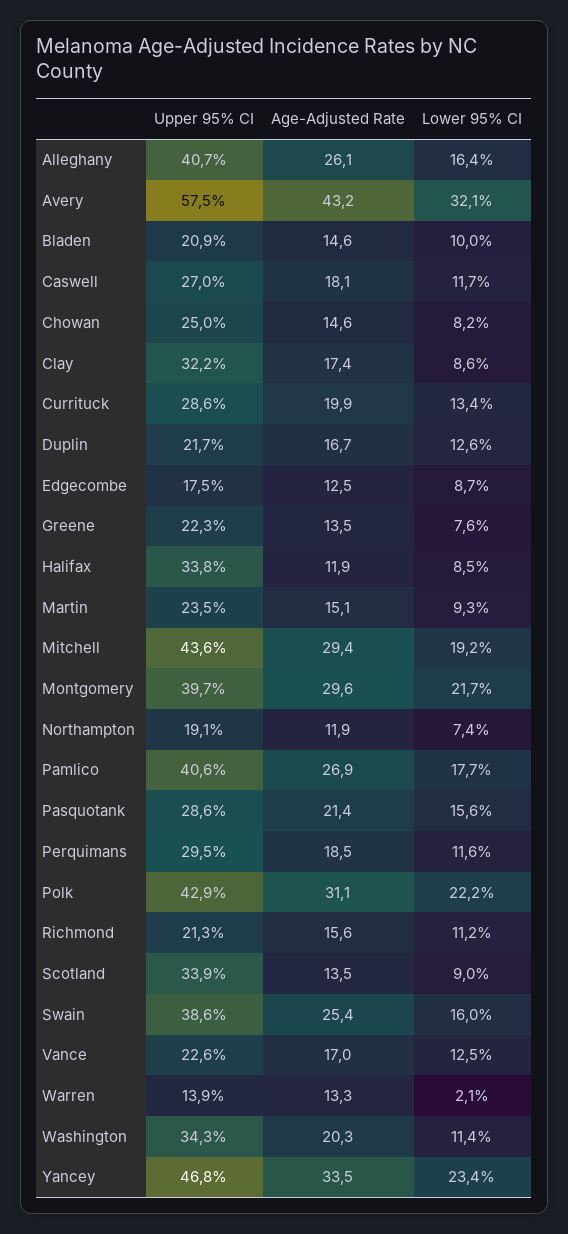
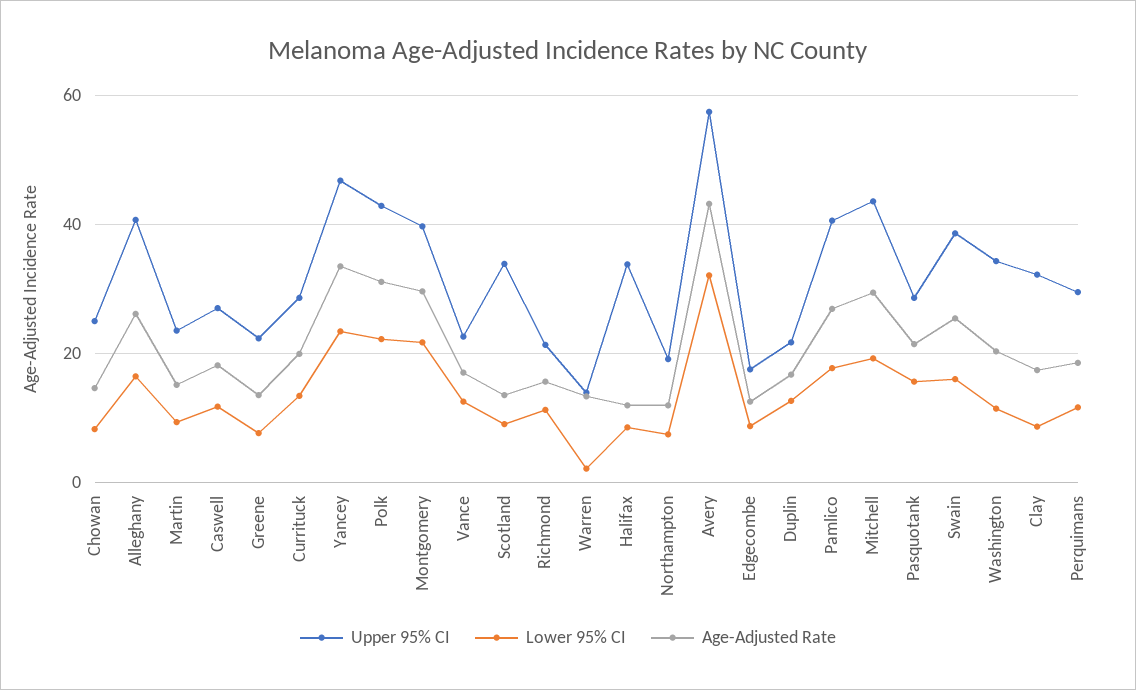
Upper 95% CI, Bladen: 20.9 -> none
Age-Adjusted Rate, Bladen: 14.6 -> none
Lower 95% CI, Bladen: 10 -> none

